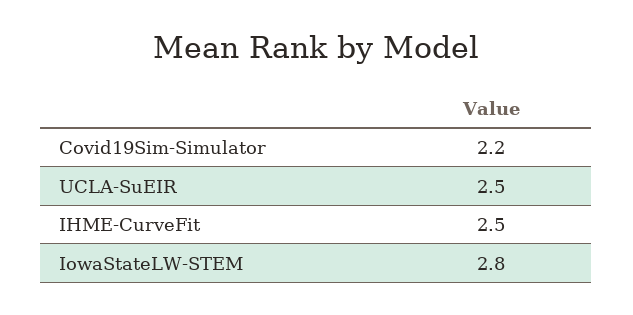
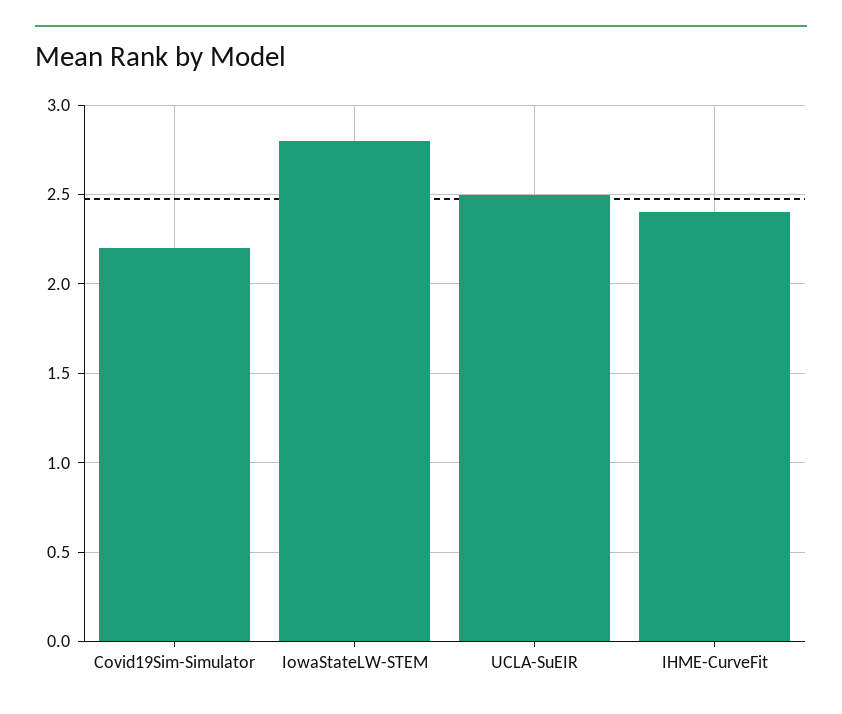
IHME-CurveFit: 2.5 -> 2.4

